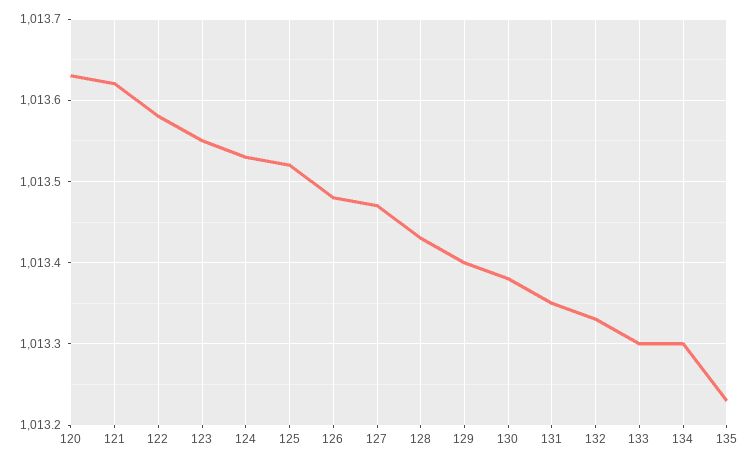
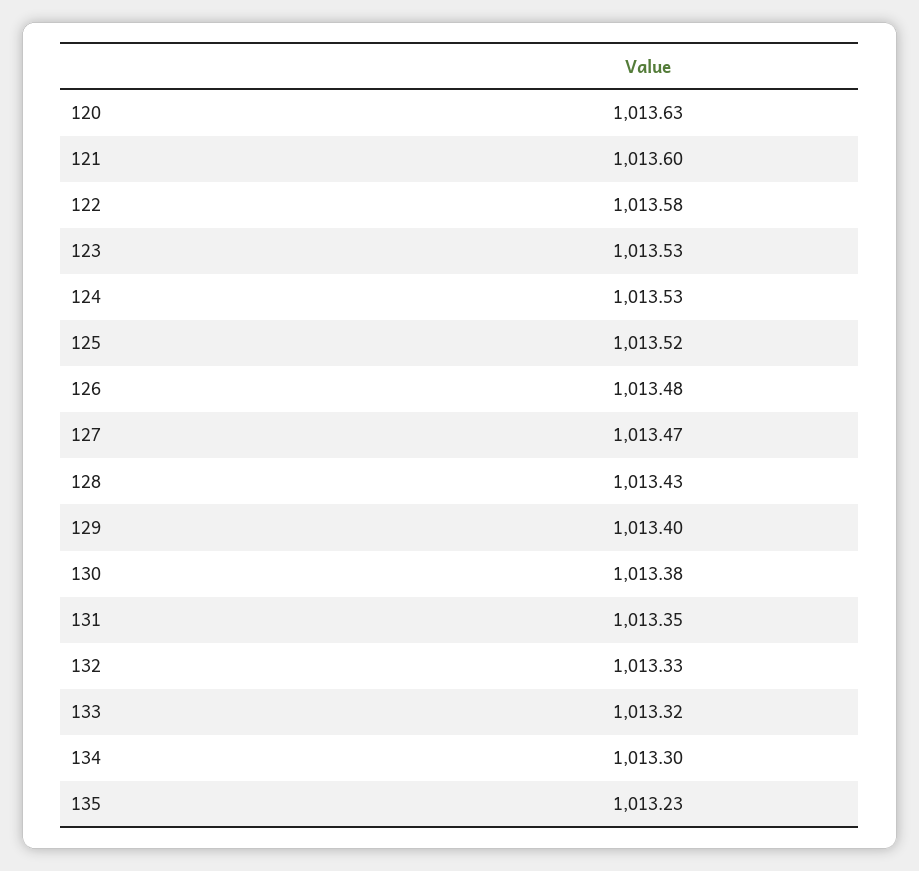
121: 1013.62 -> 1013.6
123: 1013.55 -> 1013.53
133: 1013.3 -> 1013.32

